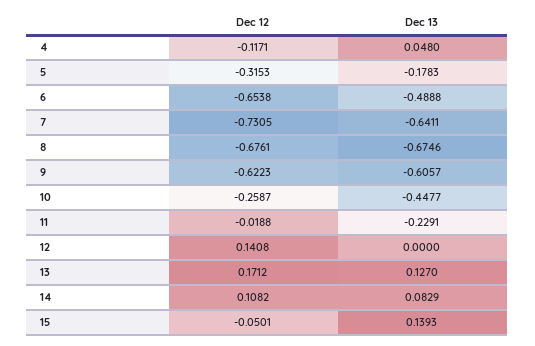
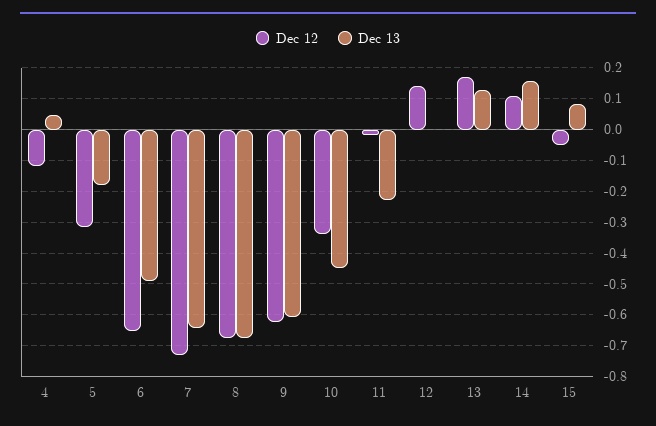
Dec 12, 10: -0.2587 -> -0.34
Dec 13, 14: 0.0829 -> 0.16
Dec 13, 15: 0.1393 -> 0.08

